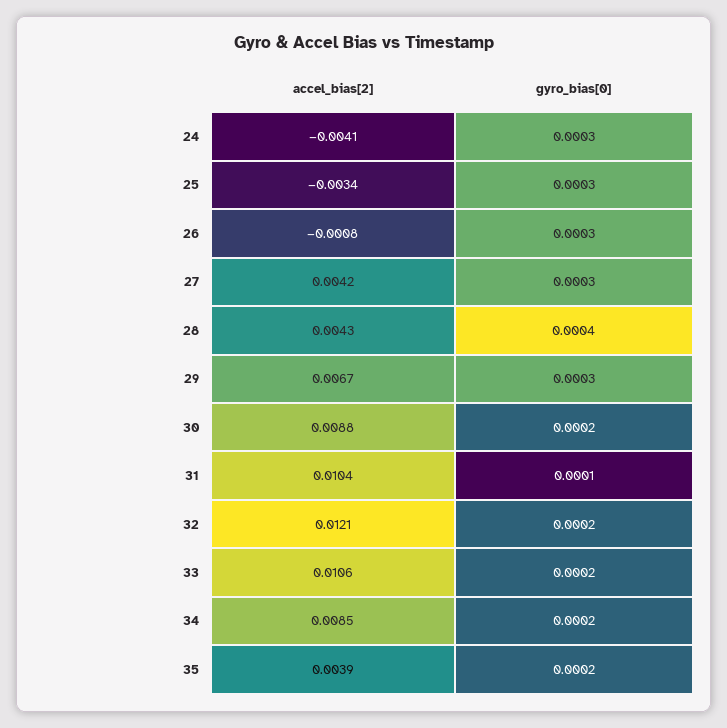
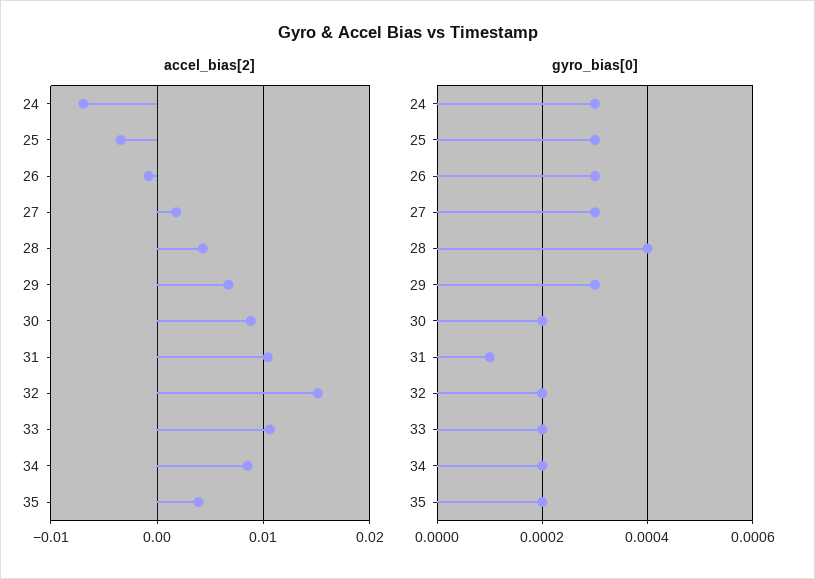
accel_bias[2], 24: -0.0041 -> -0.007
accel_bias[2], 27: 0.0042 -> 0.002
accel_bias[2], 32: 0.0121 -> 0.015

